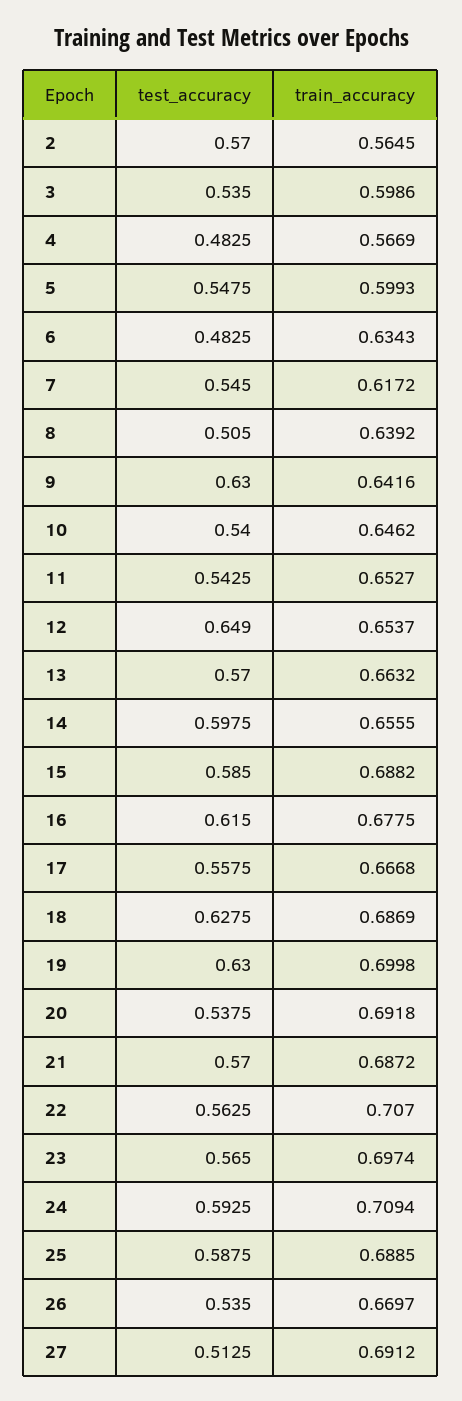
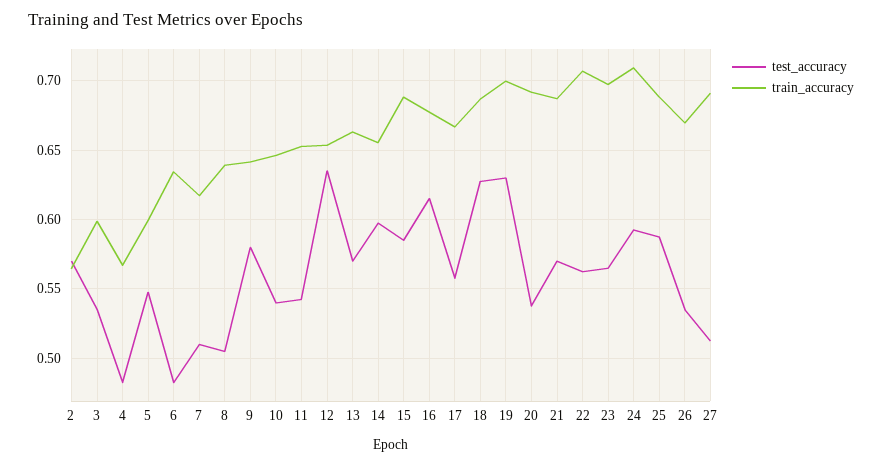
test_accuracy, 7: 0.545 -> 0.51
test_accuracy, 9: 0.63 -> 0.58
test_accuracy, 12: 0.649 -> 0.635

